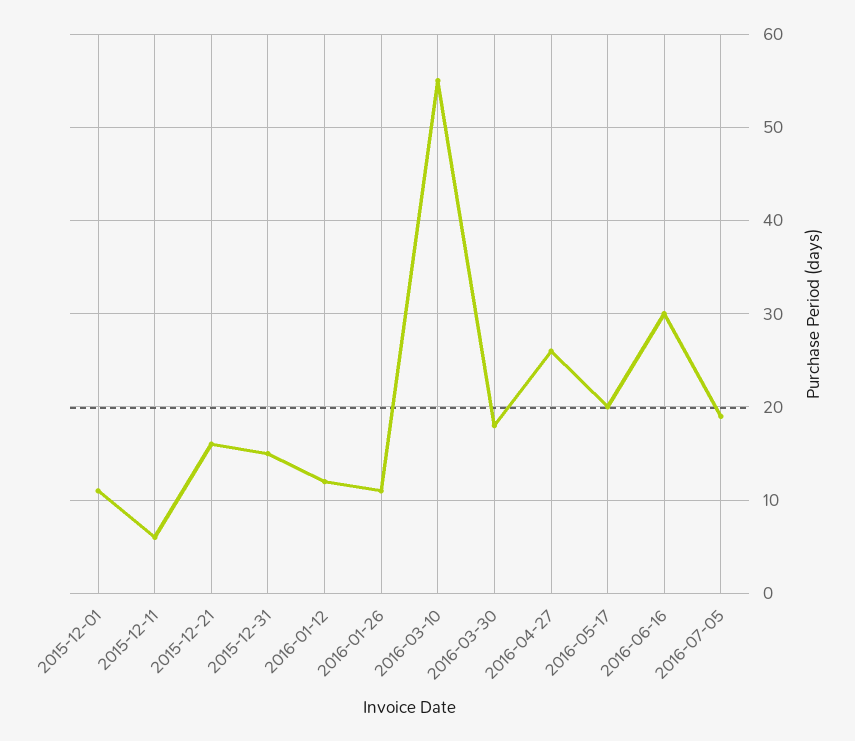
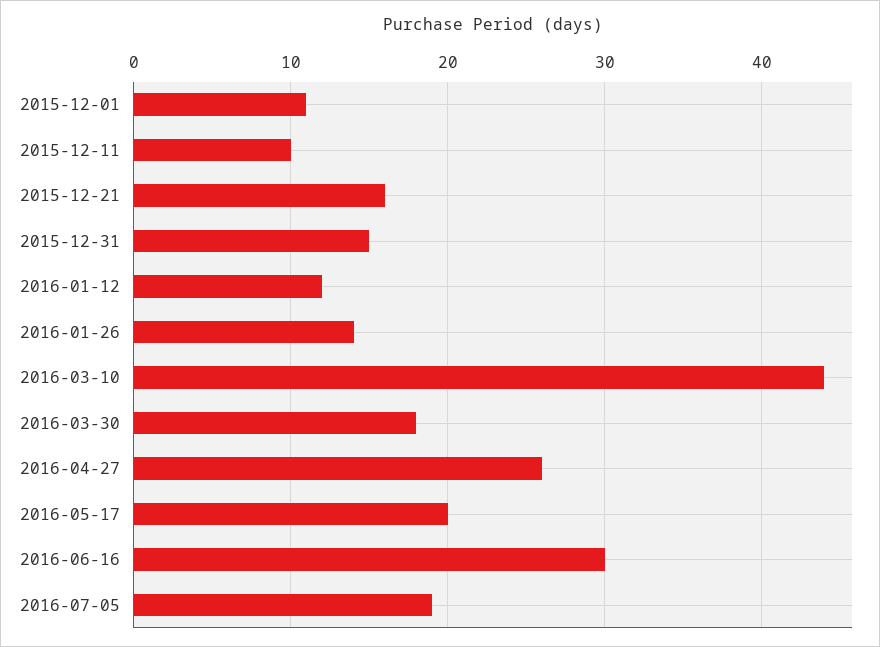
2015-12-11: 6 -> 10
2016-01-26: 11 -> 14
2016-03-10: 55 -> 44

